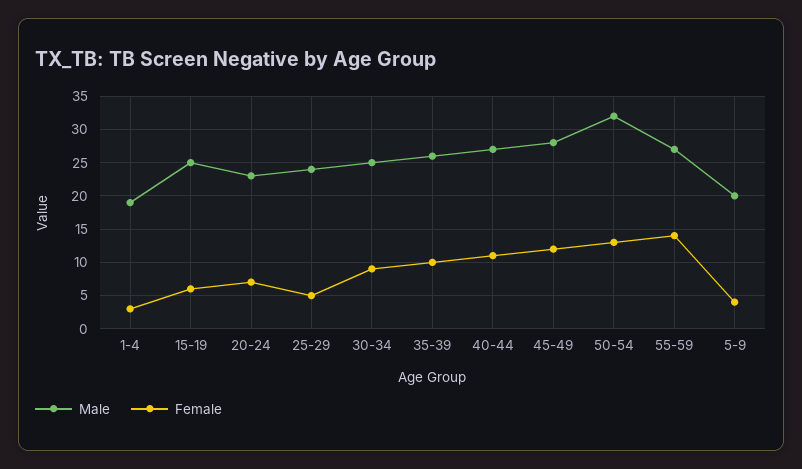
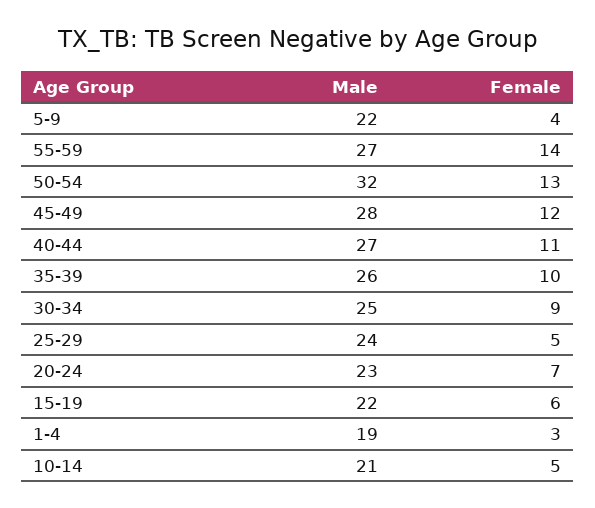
Male, 15-19: 25 -> 22
Male, 5-9: 20 -> 22
Male, 10-14: none -> 21
Female, 10-14: none -> 5

